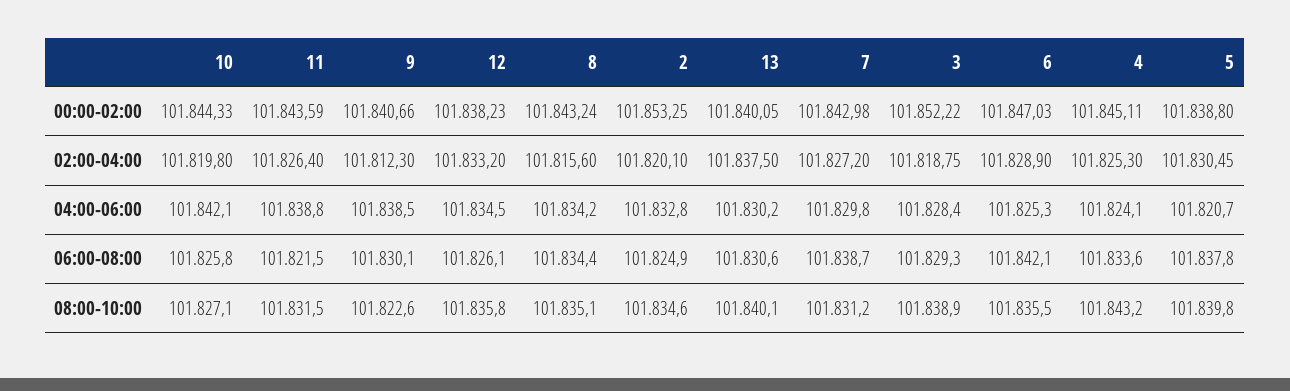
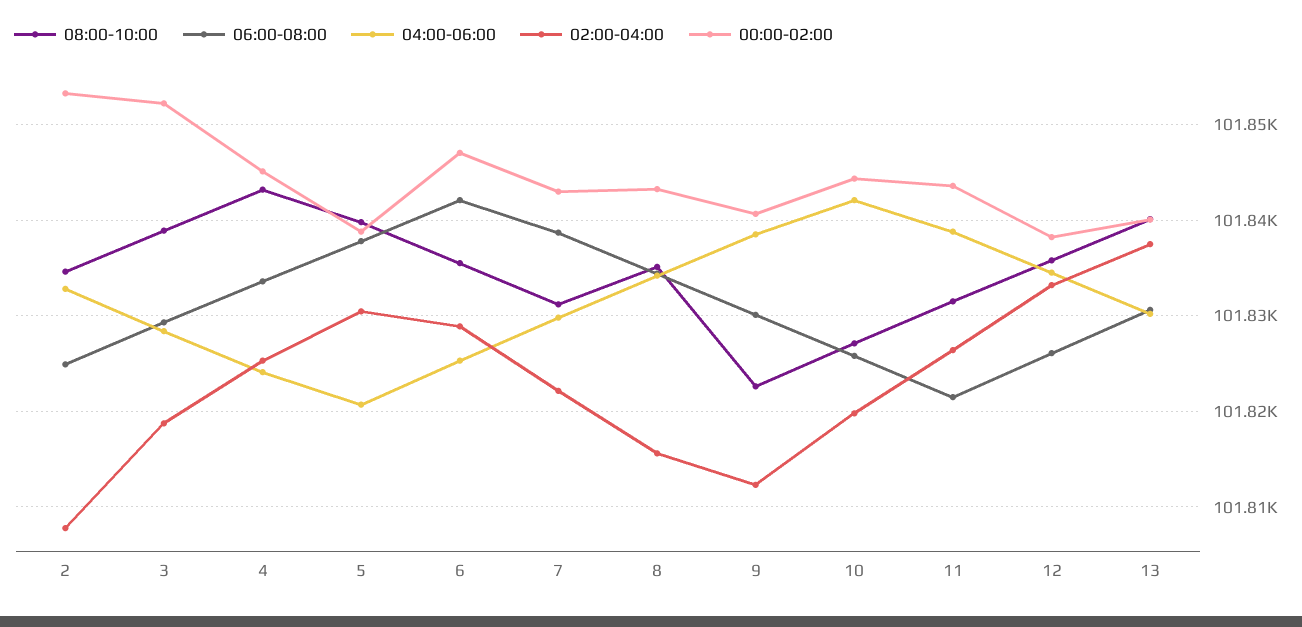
02:00-04:00, 2: 101820.1 -> 101808
02:00-04:00, 7: 101827.2 -> 101822

